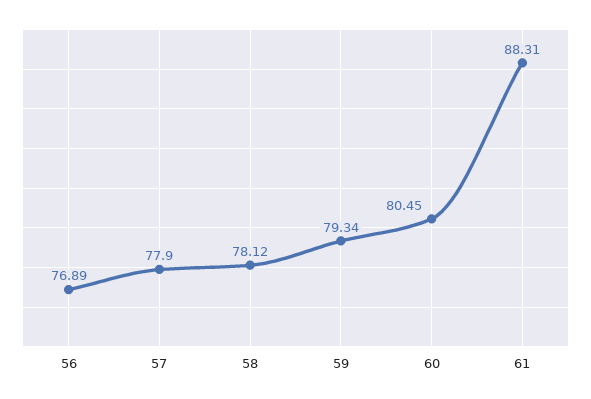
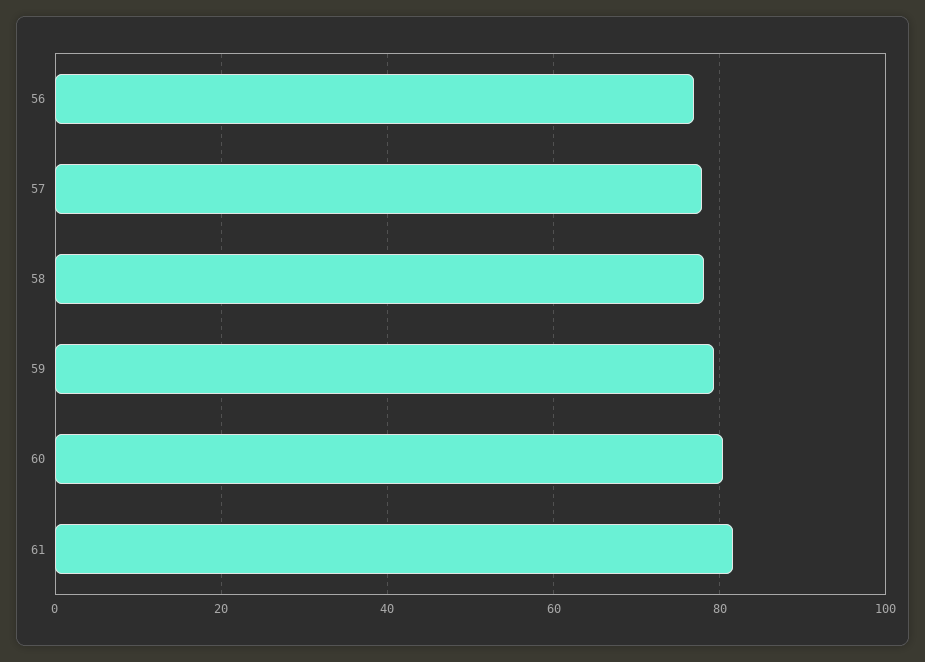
61: 88.31 -> 82

